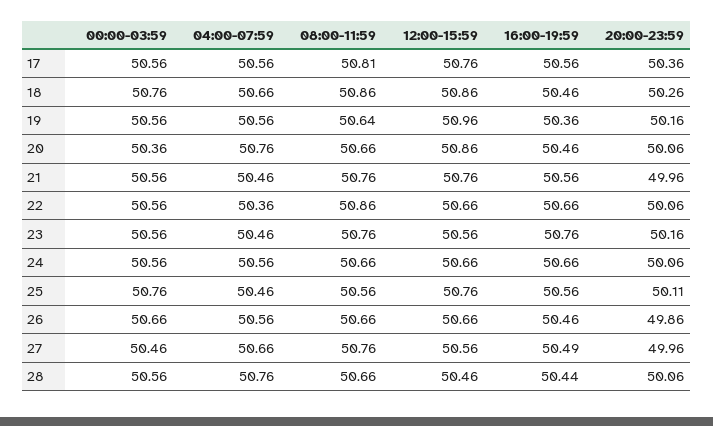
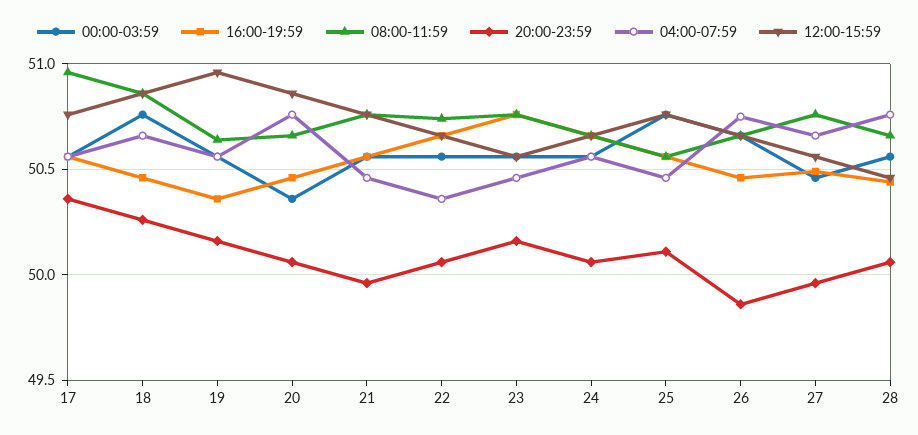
08:00-11:59, 17: 50.81 -> 50.95
08:00-11:59, 22: 50.86 -> 50.75
04:00-07:59, 26: 50.56 -> 50.75

